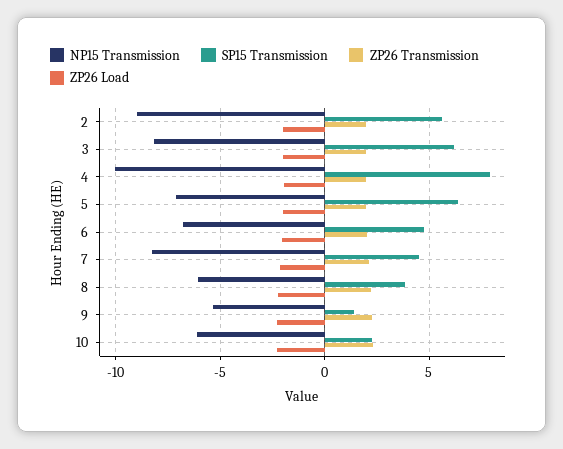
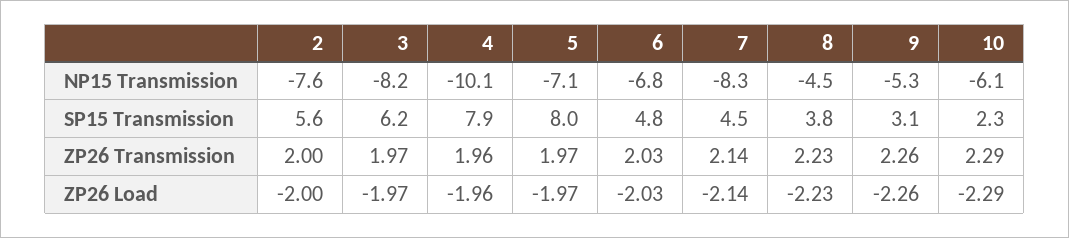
NP15 Transmission, 2: -9 -> -7.6
SP15 Transmission, 5: 6.5 -> 8
NP15 Transmission, 8: -6 -> -4.5
SP15 Transmission, 9: 1.5 -> 3.1

